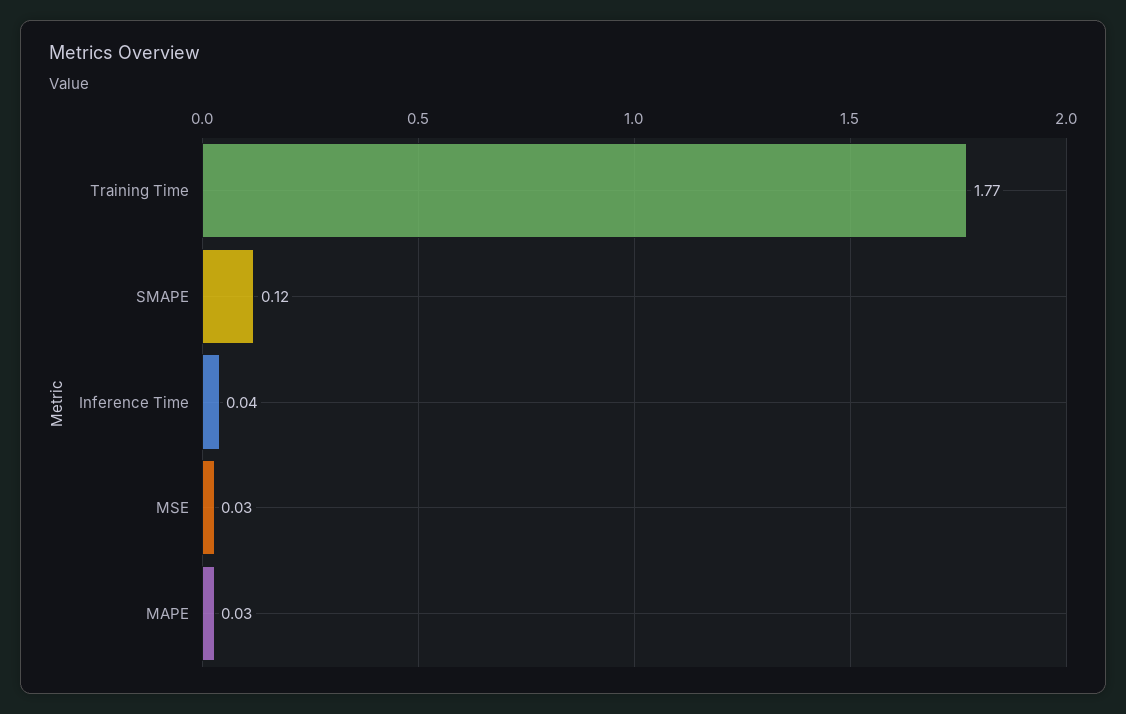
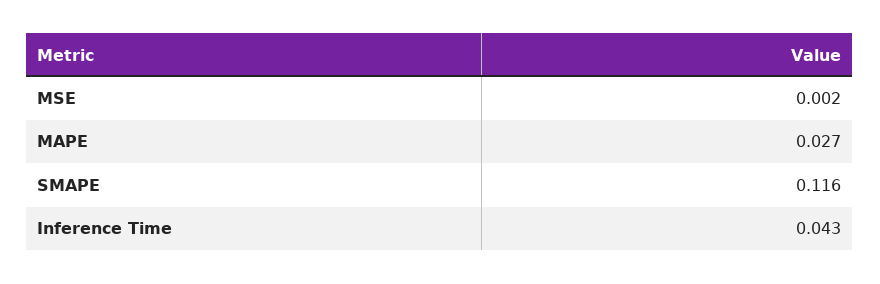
Training Time: 1.77 -> none
MSE: 0.03 -> 0.002

